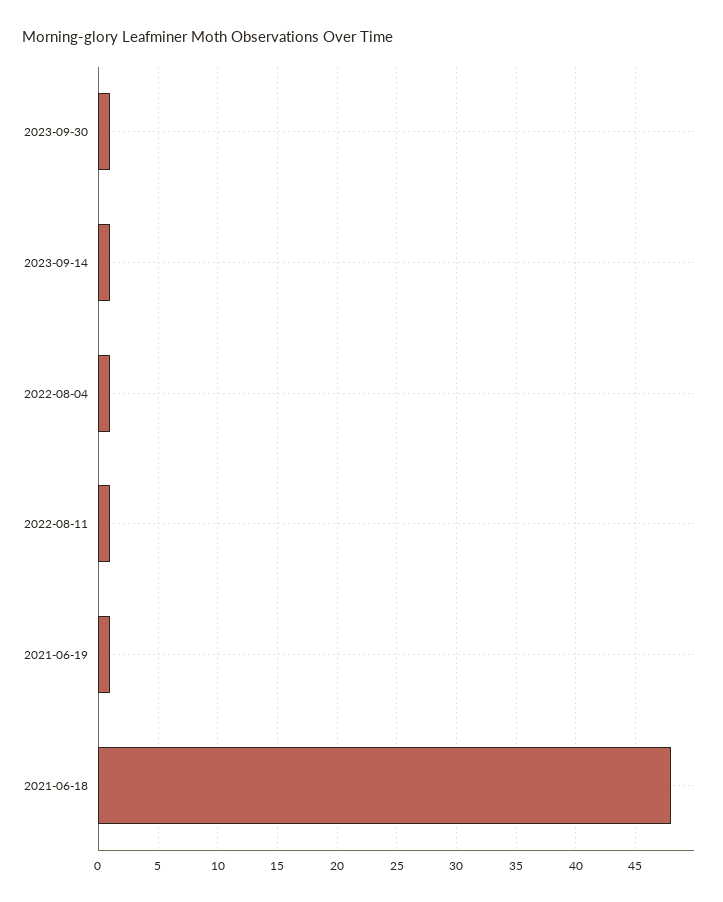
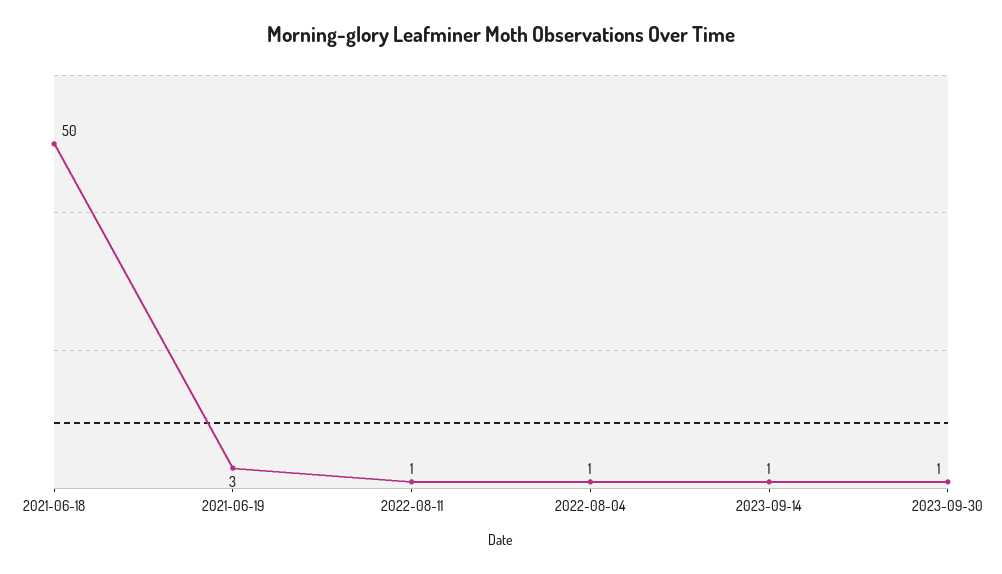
2021-06-19: 1 -> 3
2021-06-18: 48 -> 50

